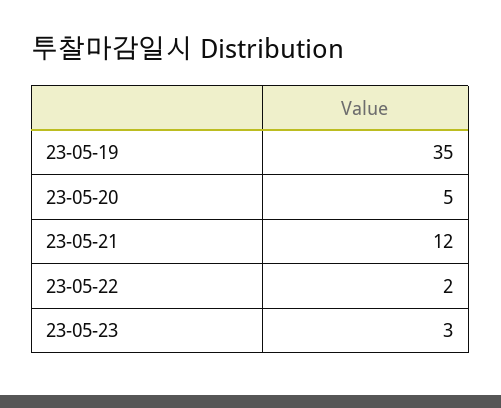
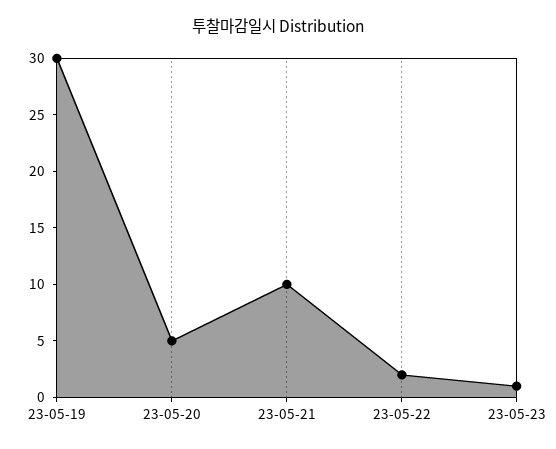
23-05-19: 35 -> 30
23-05-21: 12 -> 10
23-05-23: 3 -> 1

